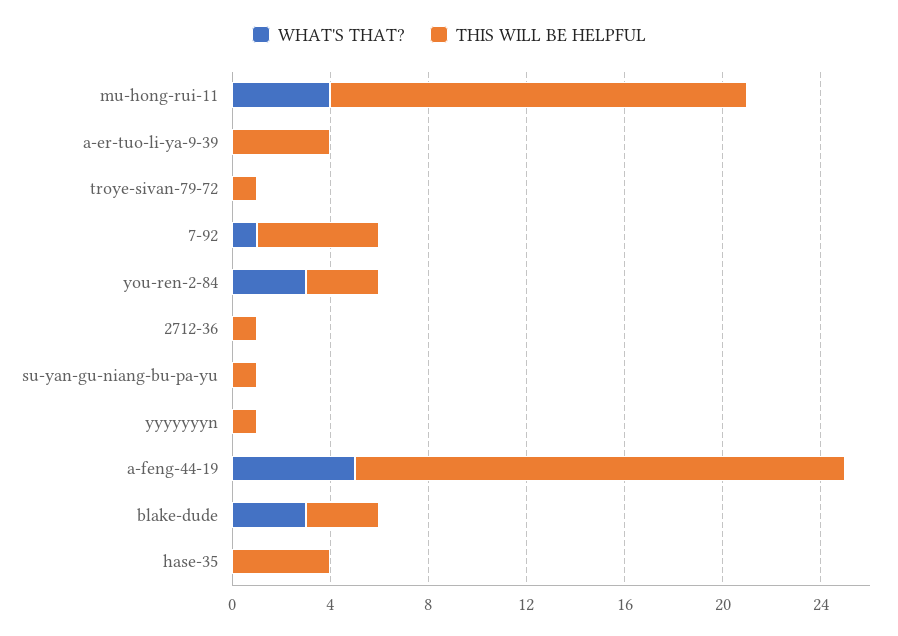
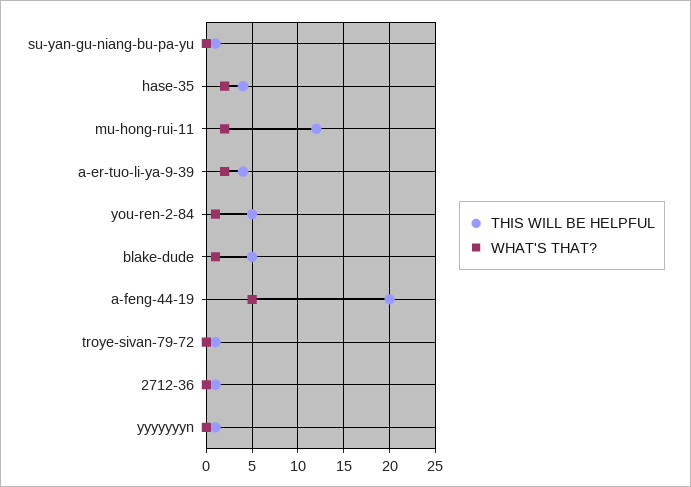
WHAT'S THAT?, mu-hong-rui-11: 4 -> 2
THIS WILL BE HELPFUL, mu-hong-rui-11: 17 -> 12
WHAT'S THAT?, a-er-tuo-li-ya-9-39: 0 -> 2
WHAT'S THAT?, 7-92: 1 -> none
THIS WILL BE HELPFUL, 7-92: 5 -> none
WHAT'S THAT?, you-ren-2-84: 3 -> 1
THIS WILL BE HELPFUL, you-ren-2-84: 3 -> 5
WHAT'S THAT?, blake-dude: 3 -> 1
THIS WILL BE HELPFUL, blake-dude: 3 -> 5
WHAT'S THAT?, hase-35: 0 -> 2

